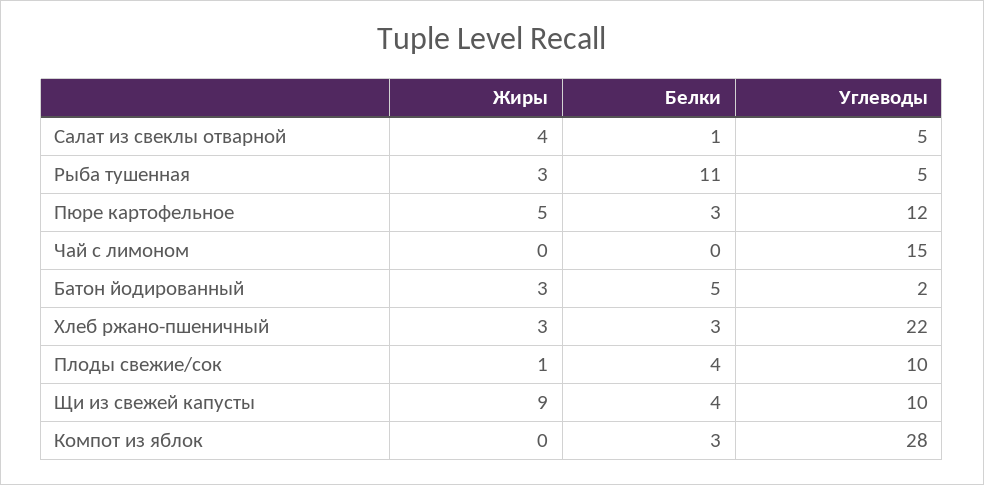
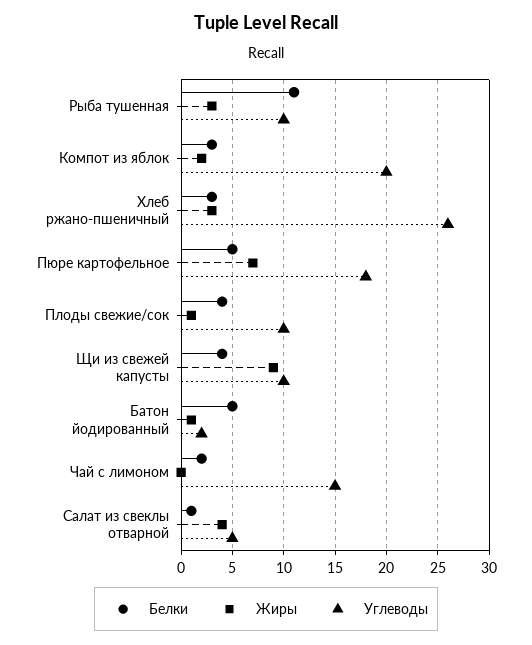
Углеводы, Рыба тушенная: 5 -> 10
Жиры, Пюре картофельное: 5 -> 7
Белки, Пюре картофельное: 3 -> 5
Углеводы, Пюре картофельное: 12 -> 18
Белки, Чай с лимоном: 0 -> 2
Жиры, Батон йодированный: 3 -> 1
Углеводы, Хлеб ржано-пшеничный: 22 -> 26
Жиры, Компот из яблок: 0 -> 2
Углеводы, Компот из яблок: 28 -> 20

